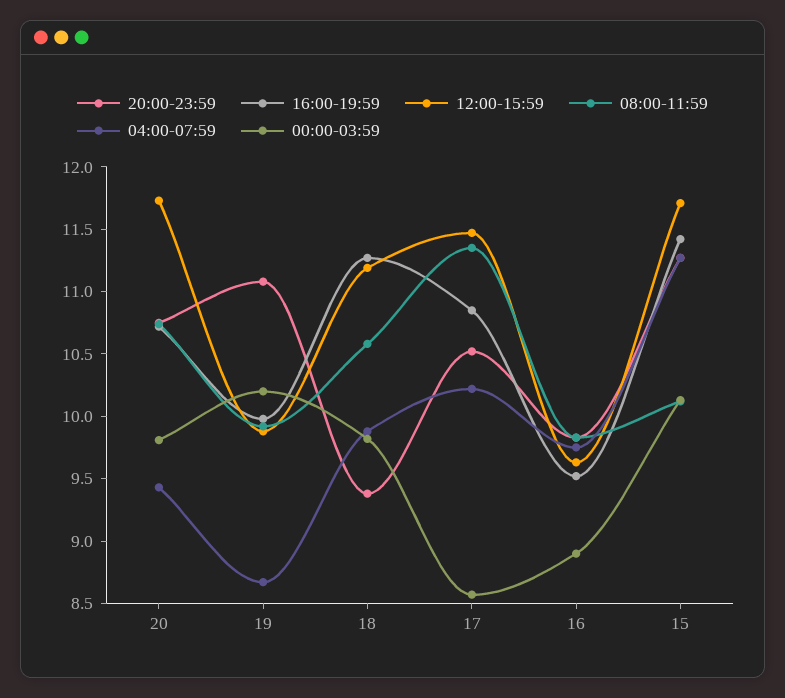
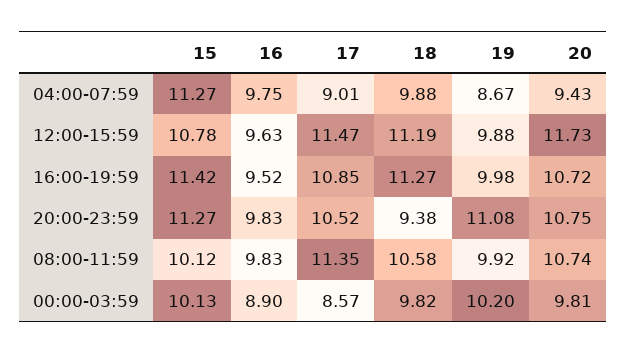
04:00-07:59, 17: 10.2 -> 9.01
12:00-15:59, 15: 11.7 -> 10.78

